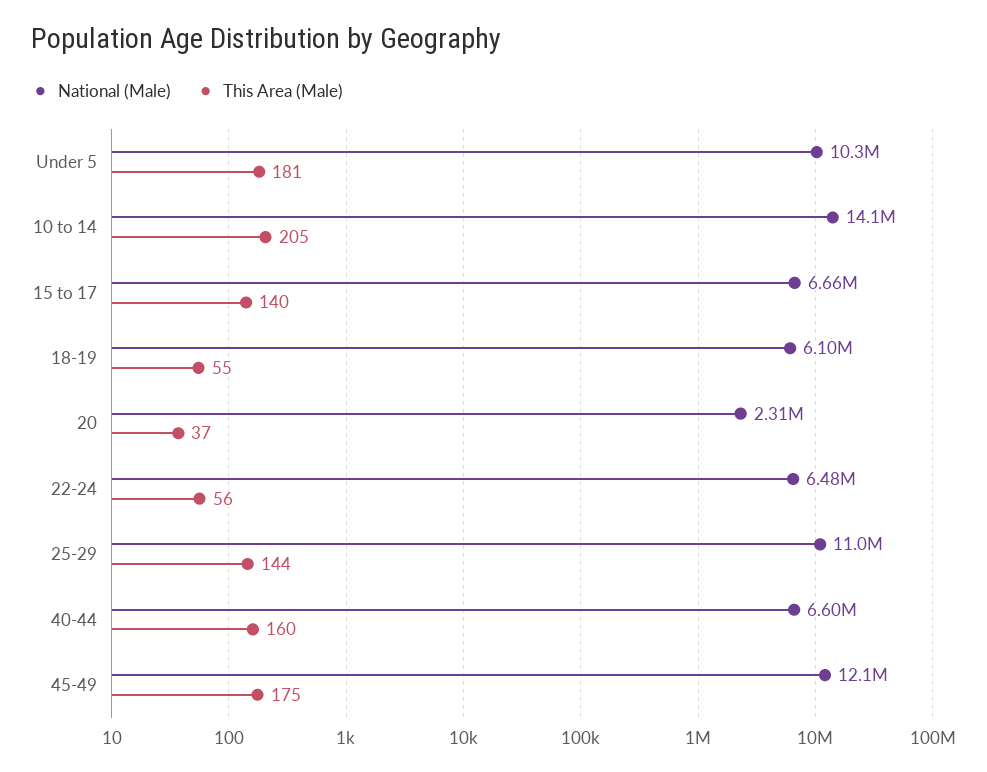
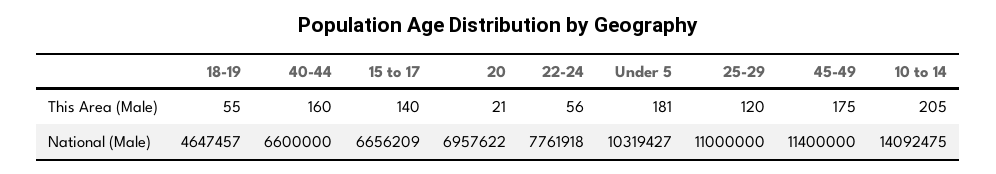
National (Male), 18-19: 6100000 -> 4647457
National (Male), 20: 2310000 -> 6957622
This Area (Male), 20: 37 -> 21
National (Male), 22-24: 6480000 -> 7761918
This Area (Male), 25-29: 144 -> 120
National (Male), 45-49: 12100000 -> 11400000

